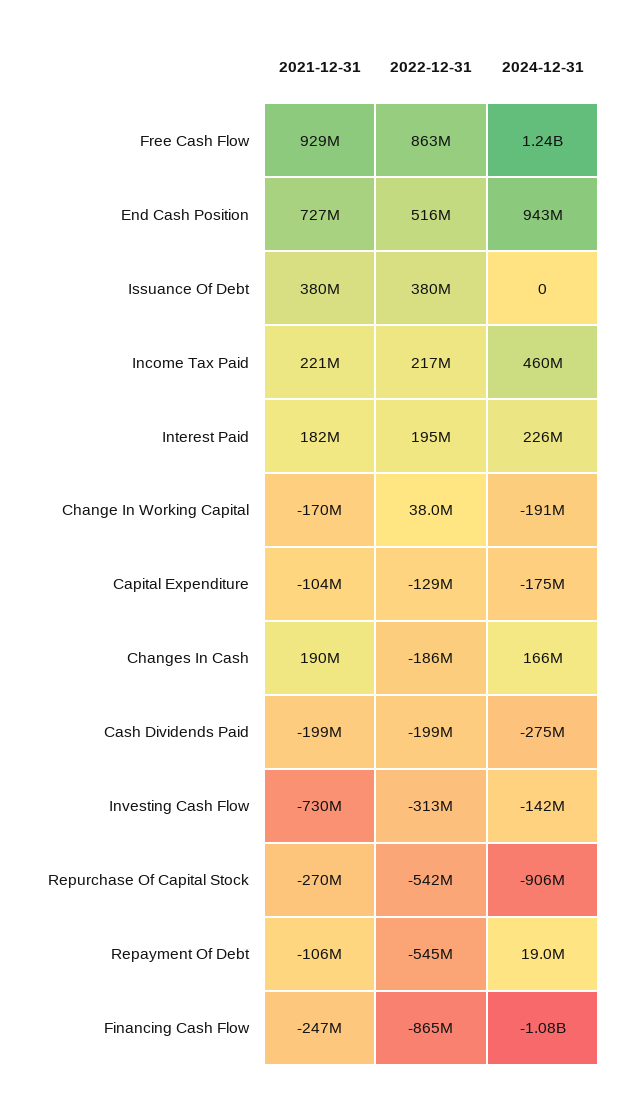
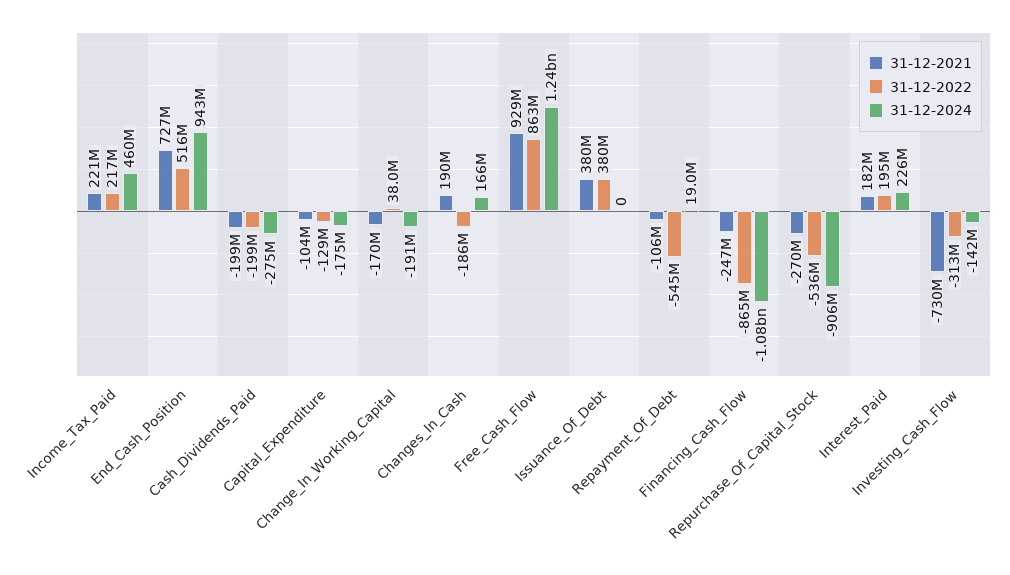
2022-12-31, Repurchase Of Capital Stock: -542000000 -> -536000000

